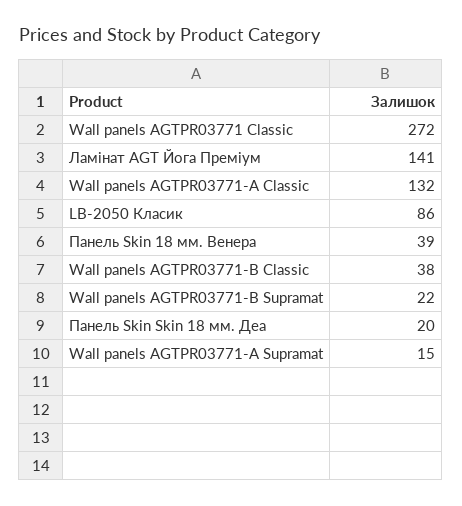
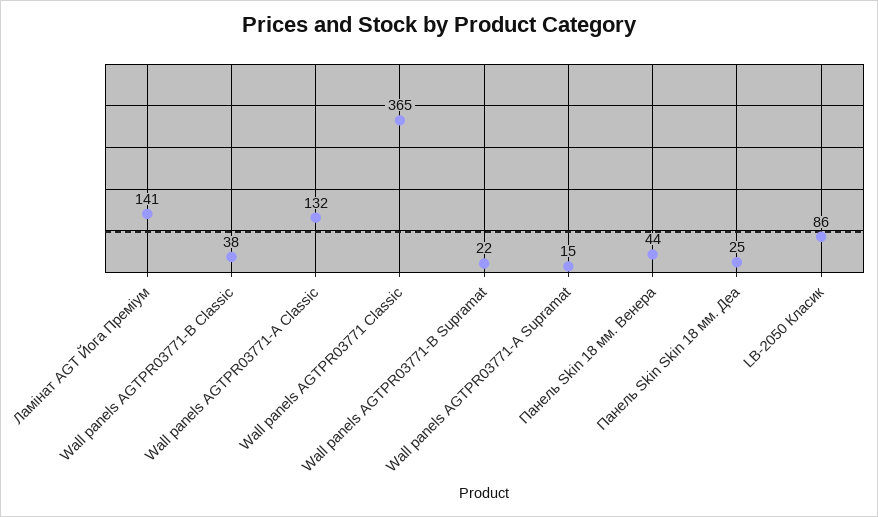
Wall panels AGTPR03771 Classic: 272 -> 365
Панель Skin 18 мм. Венера: 39 -> 44
Панель Skin Skin 18 мм. Деа: 20 -> 25

